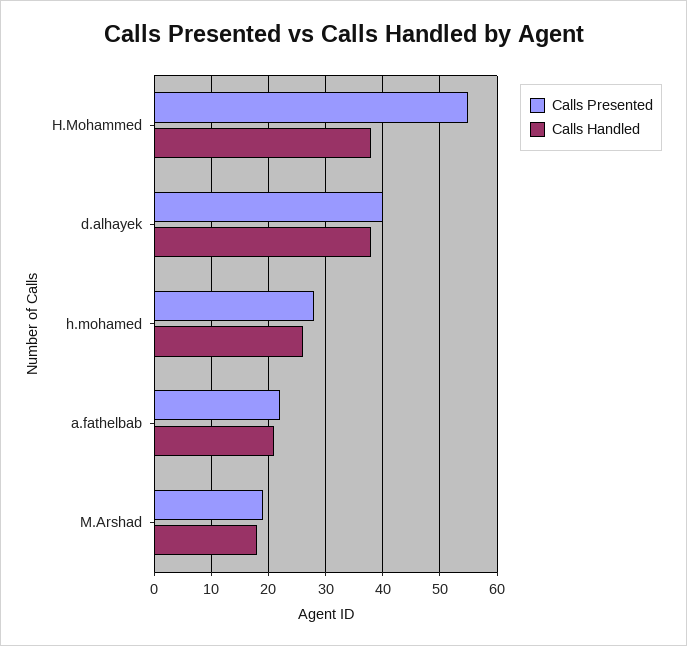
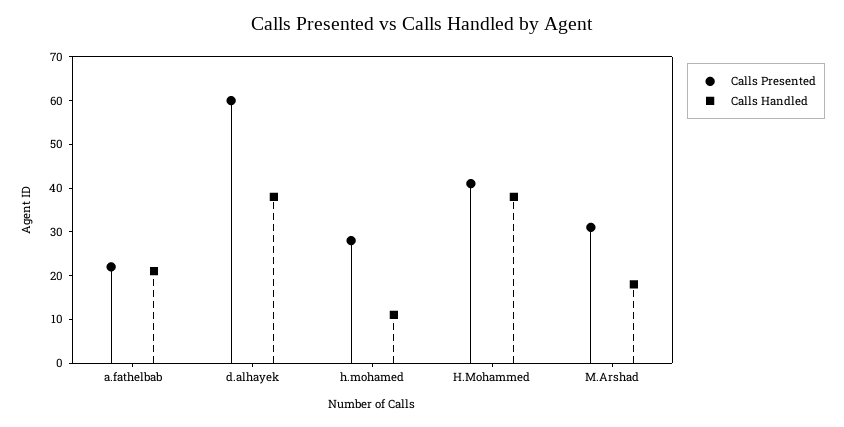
Calls Presented, H.Mohammed: 55 -> 40
Calls Presented, d.alhayek: 40 -> 60
Calls Handled, h.mohamed: 25 -> 10
Calls Presented, M.Arshad: 20 -> 30

